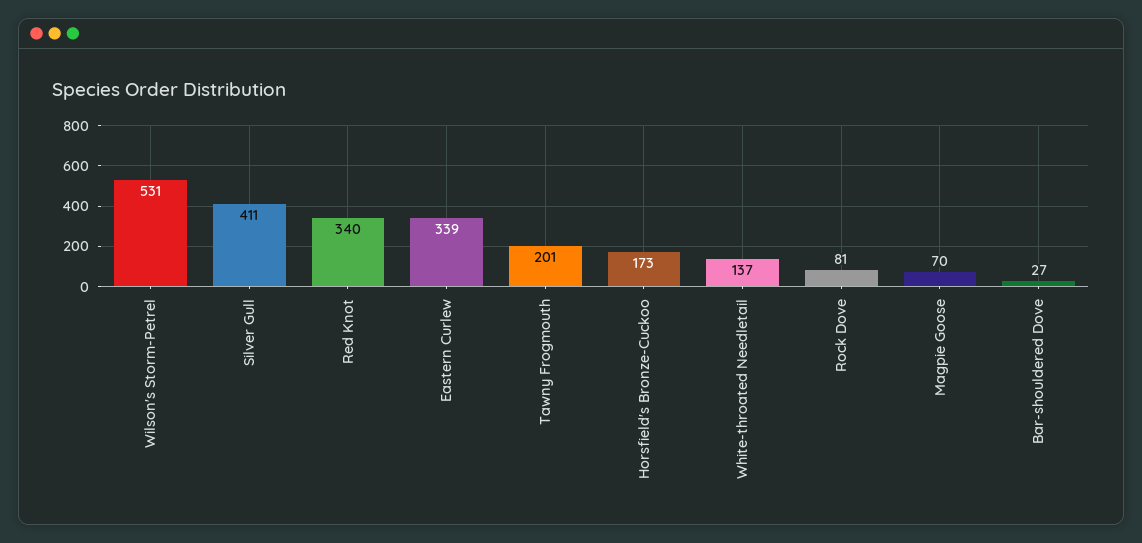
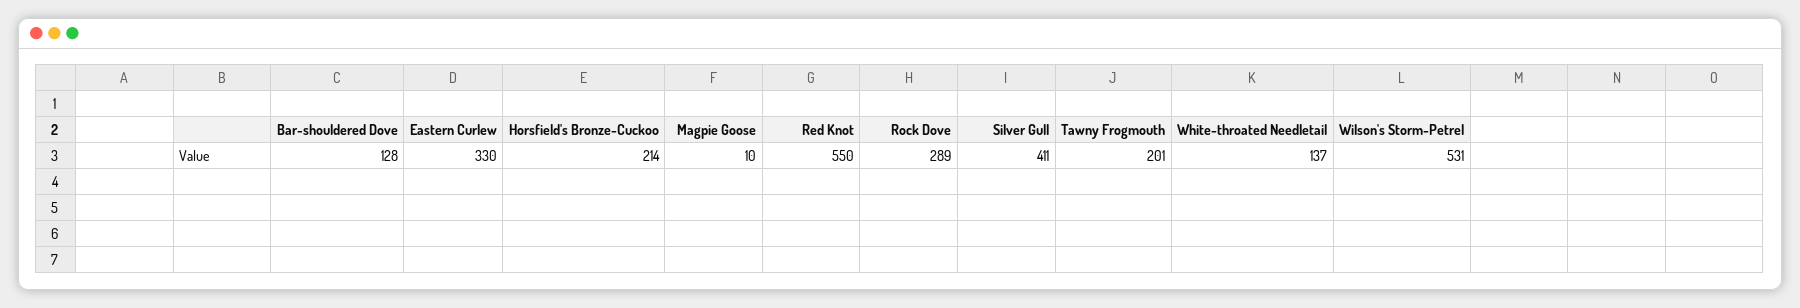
Red Knot: 340 -> 550
Eastern Curlew: 339 -> 330
Horsfield's Bronze-Cuckoo: 173 -> 214
Rock Dove: 81 -> 289
Magpie Goose: 70 -> 10
Bar-shouldered Dove: 27 -> 128

